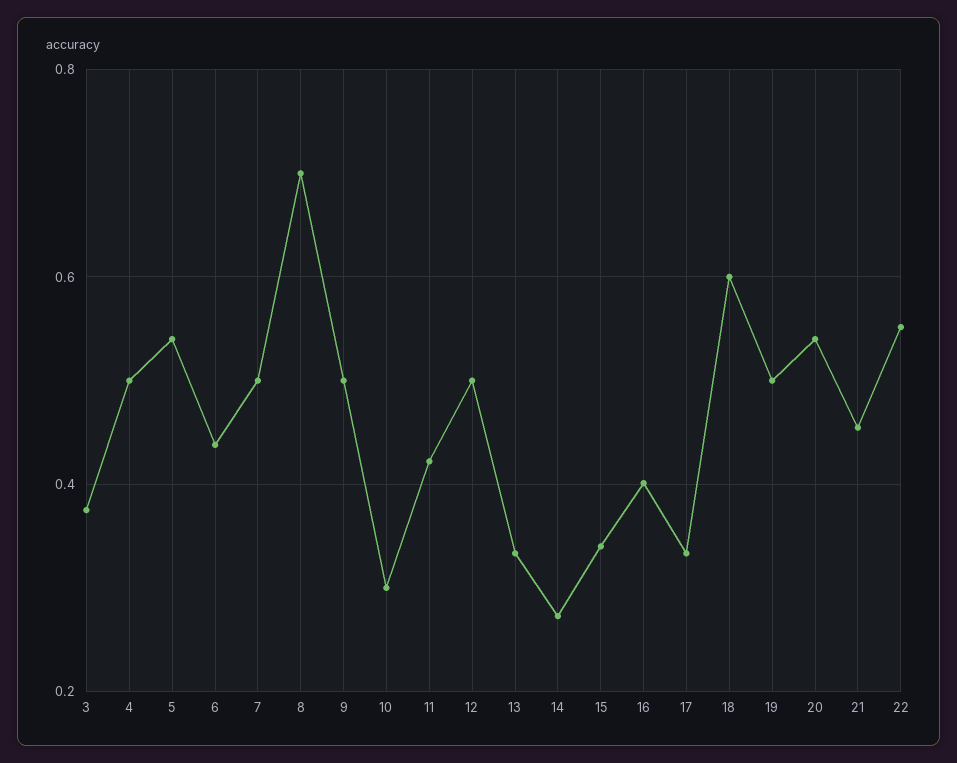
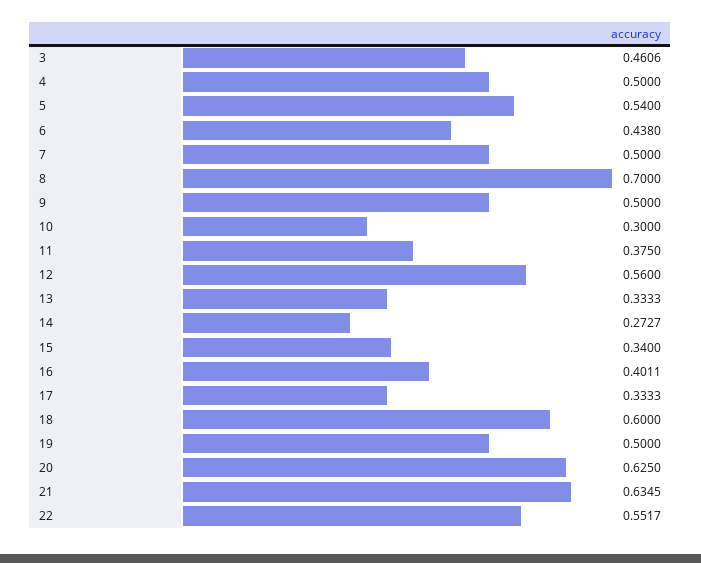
3: 0.38 -> 0.4606
11: 0.42 -> 0.375
12: 0.5 -> 0.56
20: 0.54 -> 0.625
21: 0.46 -> 0.6345

